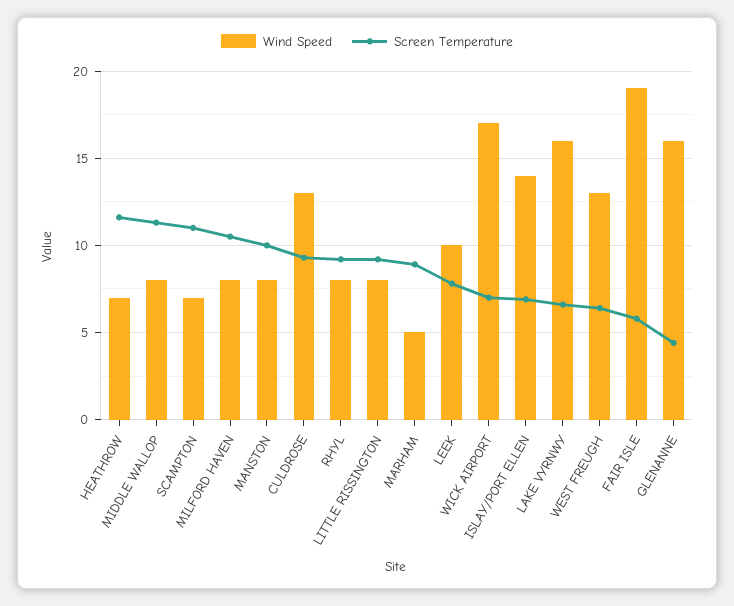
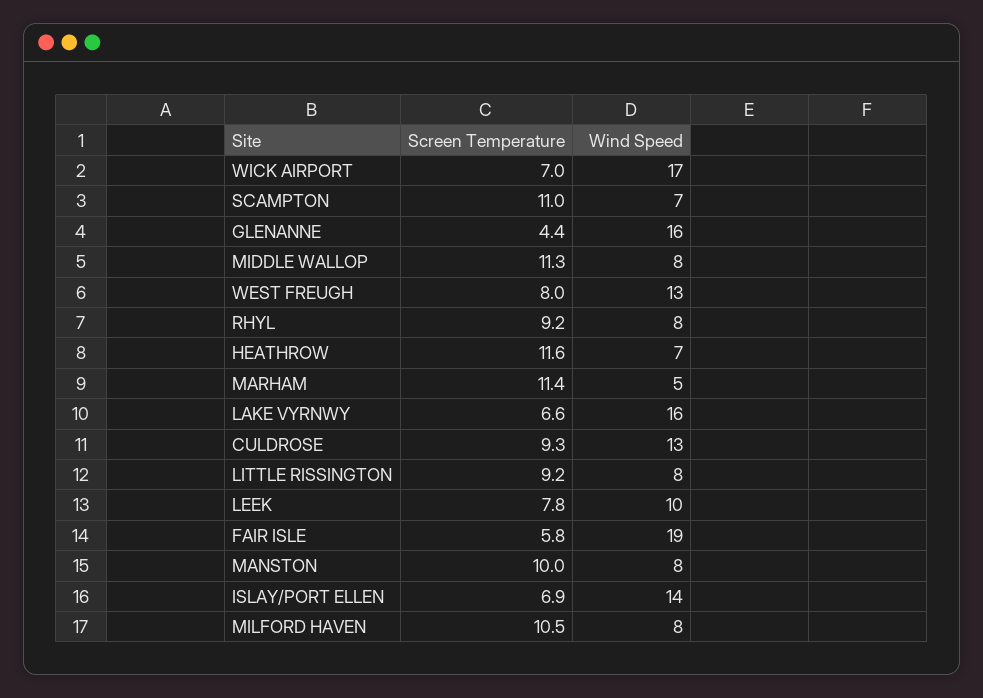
Screen Temperature, MARHAM: 9 -> 11.4
Screen Temperature, WEST FREUGH: 6.5 -> 8

